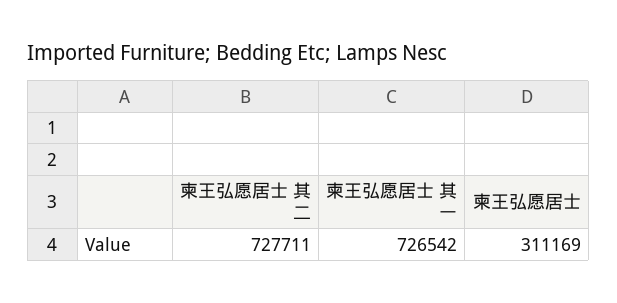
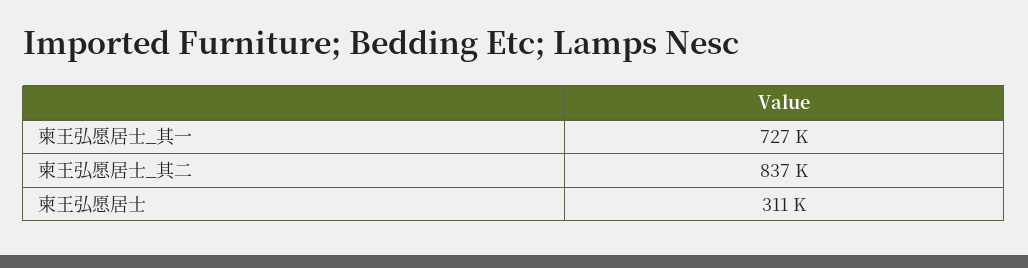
柬王弘愿居士 其二: 727711 -> 837000

